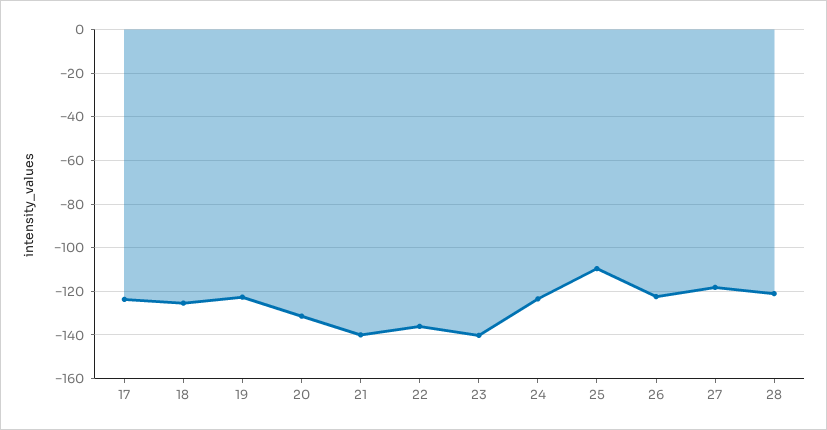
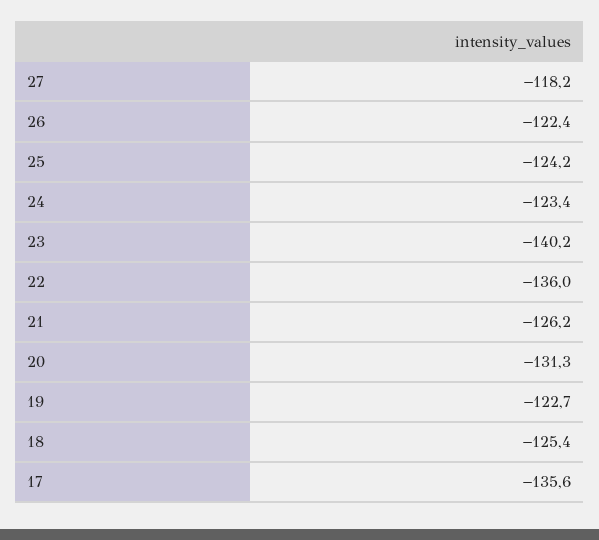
17: -125 -> -135.6
21: -140 -> -126.2
25: -110 -> -124.2
28: -120 -> none

